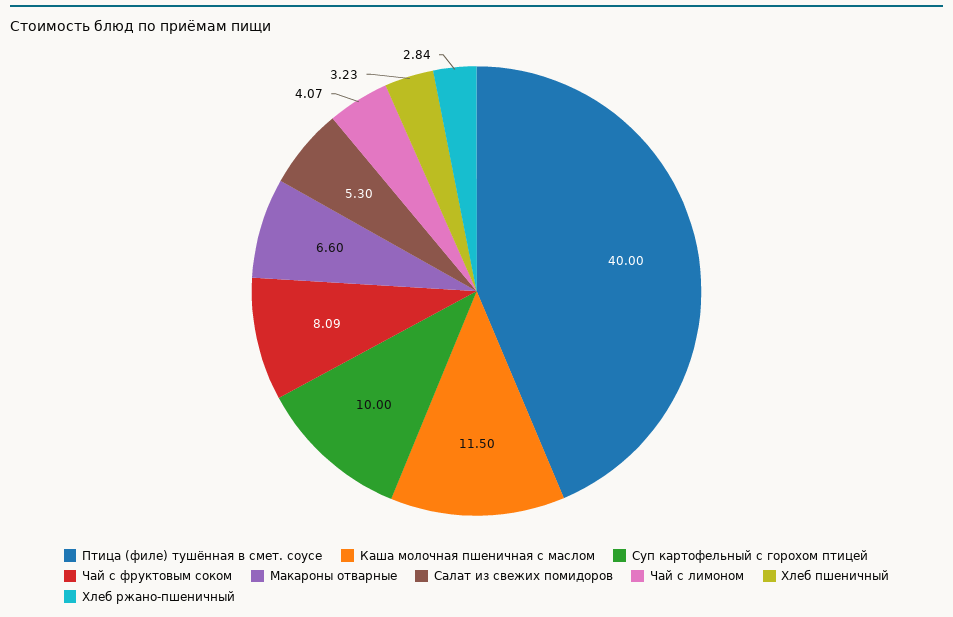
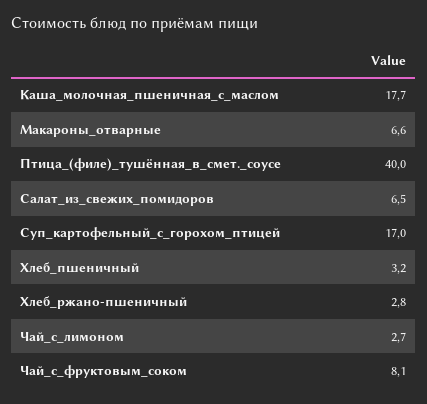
Каша молочная пшеничная с маслом: 11.5 -> 17.7
Суп картофельный с горохом птицей: 10 -> 17
Салат из свежих помидоров: 5.3 -> 6.5
Чай с лимоном: 4.07 -> 2.7

